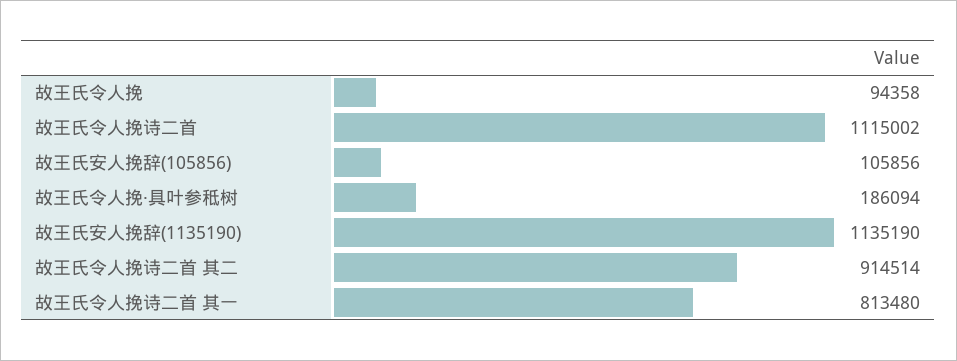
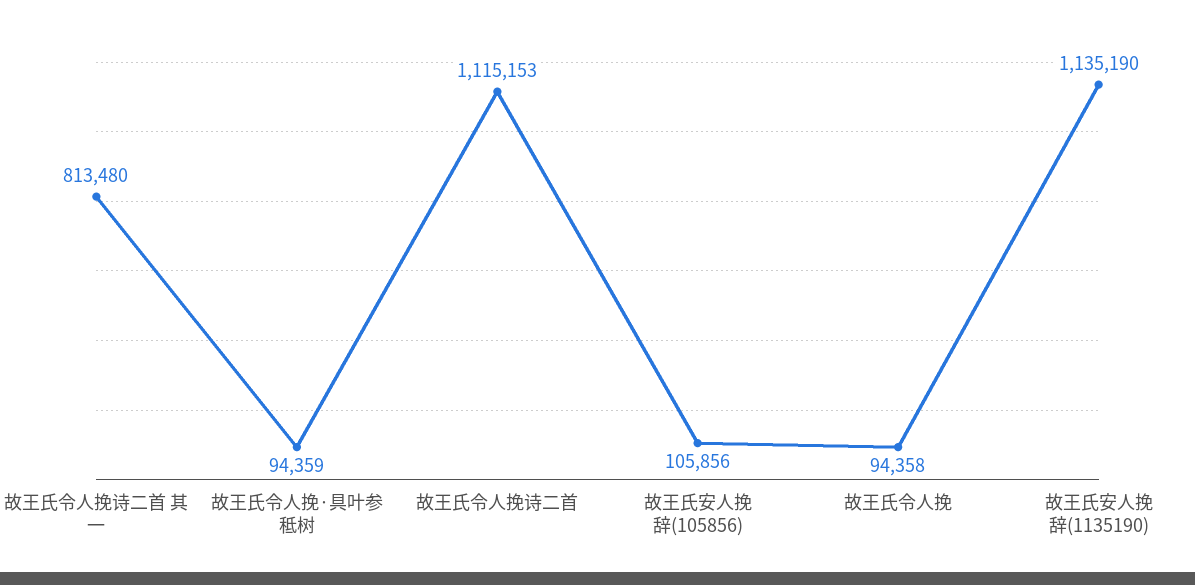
故王氏令人挽诗二首: 1115002 -> 1115153
故王氏令人挽·具叶参秪树: 186094 -> 94359
故王氏令人挽诗二首 其二: 914514 -> none

